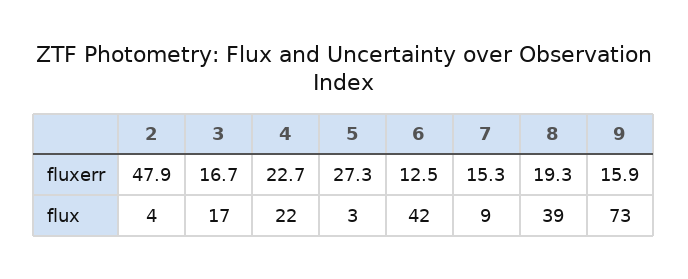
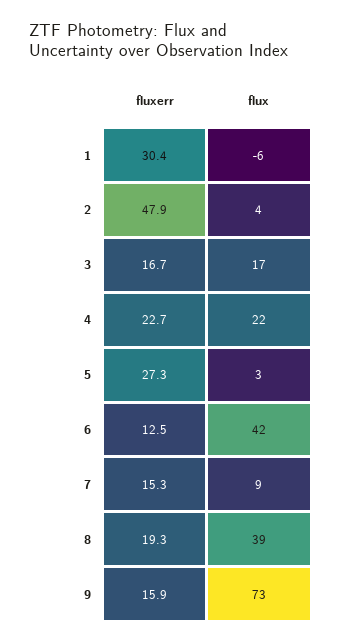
1, fluxerr: none -> 30.4
1, flux: none -> -6

